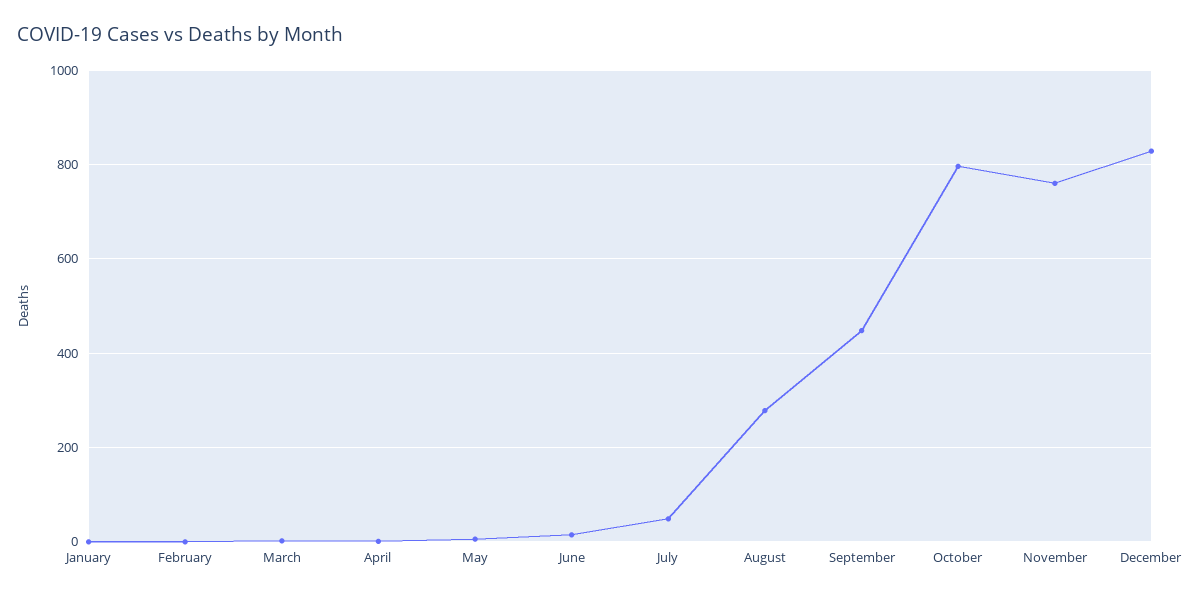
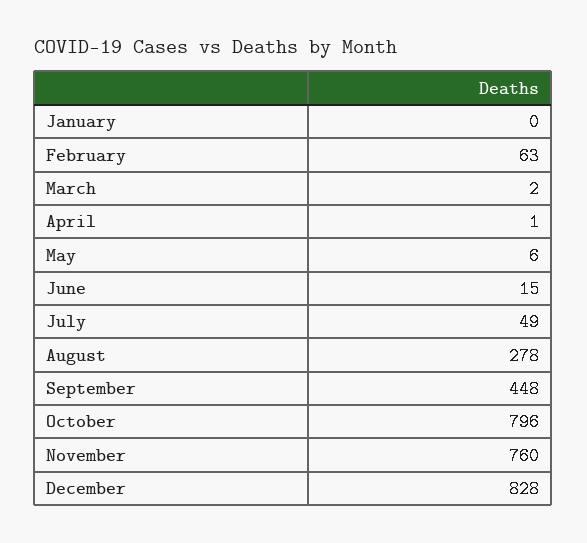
February: 0 -> 63

